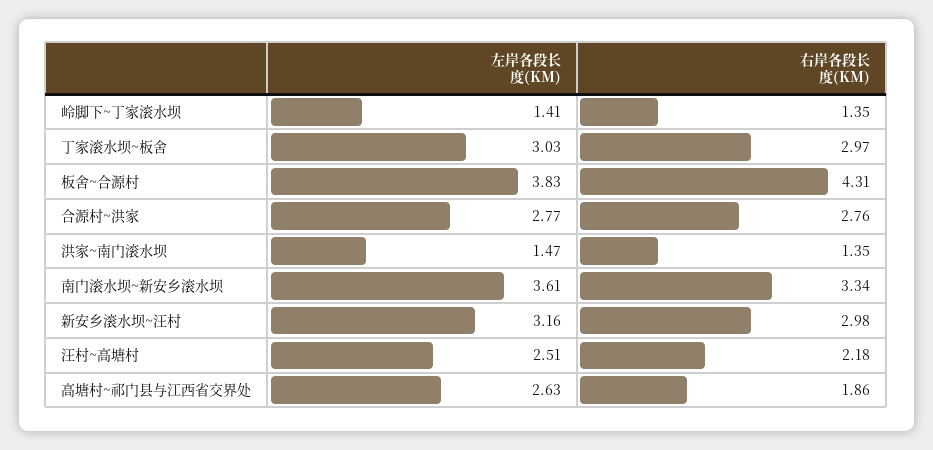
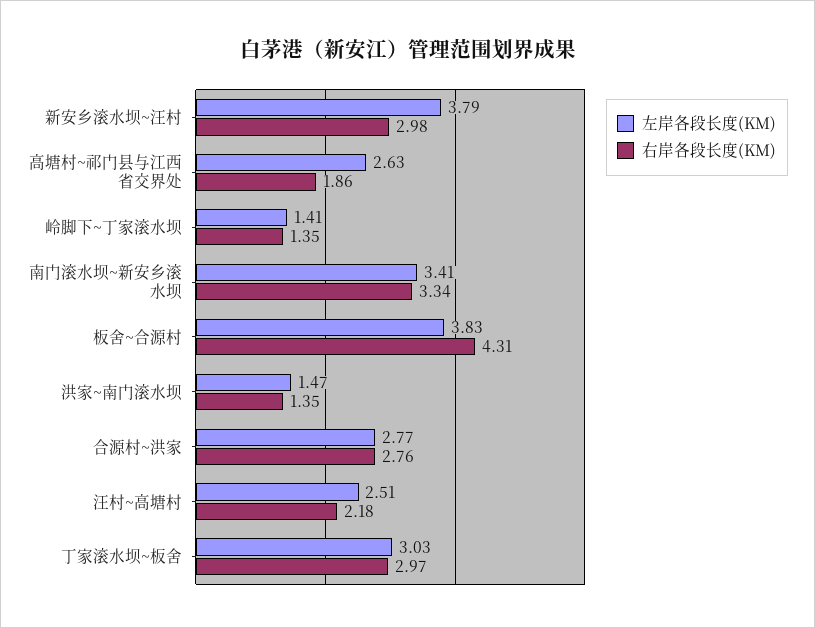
左岸各段长度(KM), 南门滚水坝~新安乡滚水坝: 3.61 -> 3.41
左岸各段长度(KM), 新安乡滚水坝~汪村: 3.16 -> 3.79

